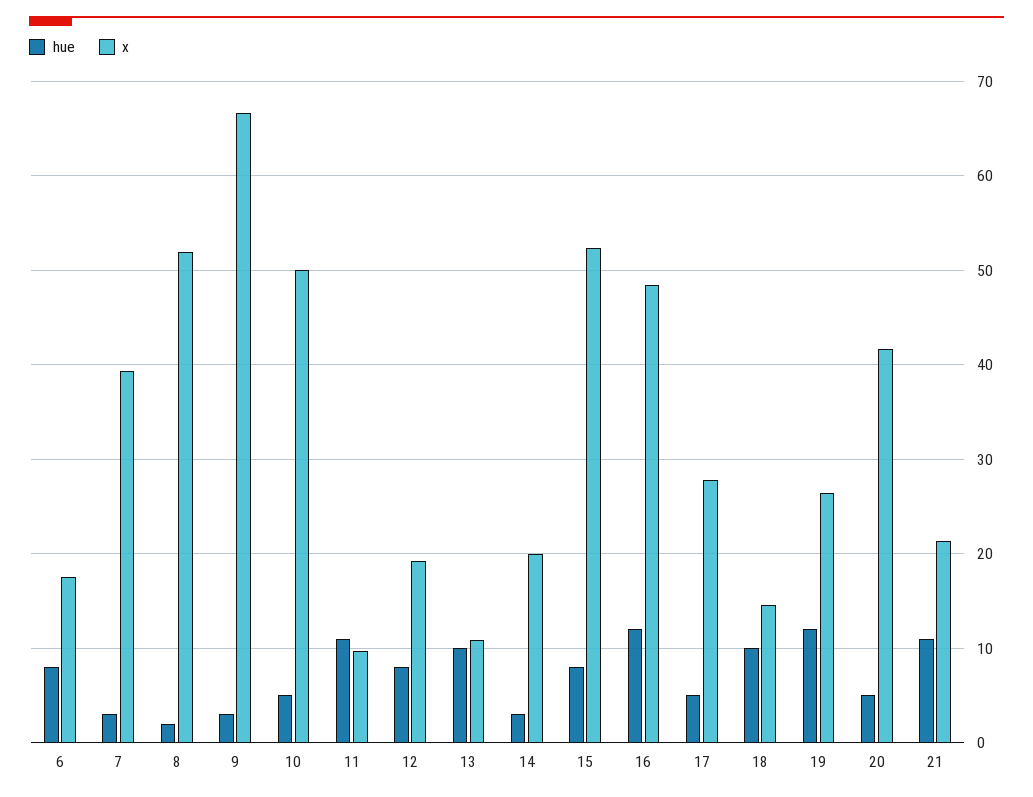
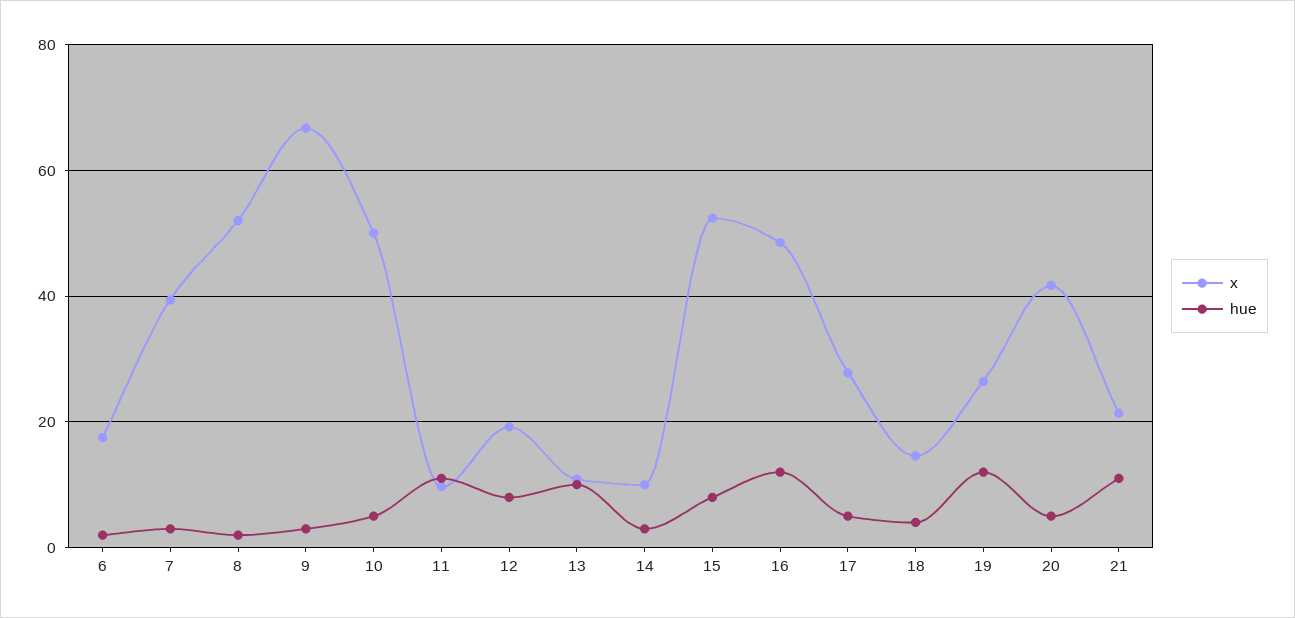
hue, 6: 8 -> 2
x, 14: 20 -> 10
hue, 18: 10 -> 4

